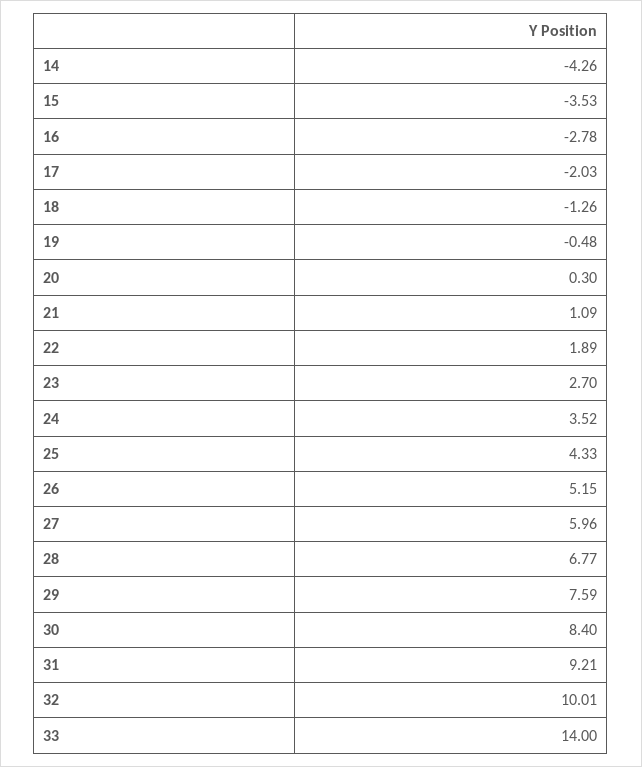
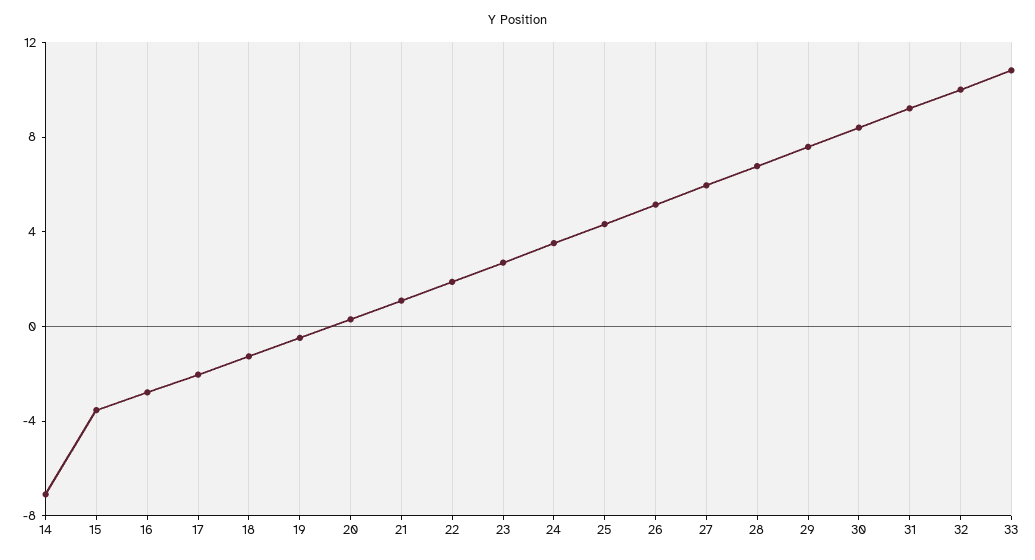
14: -4.26 -> -7
33: 14 -> 11

